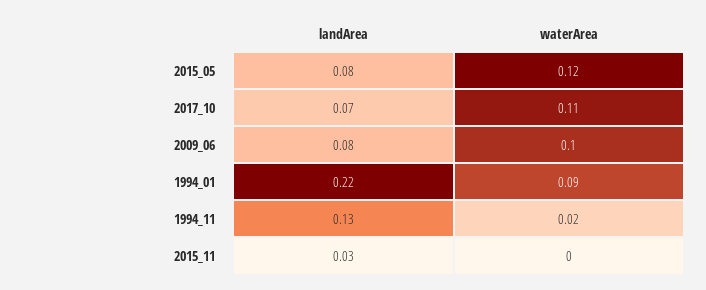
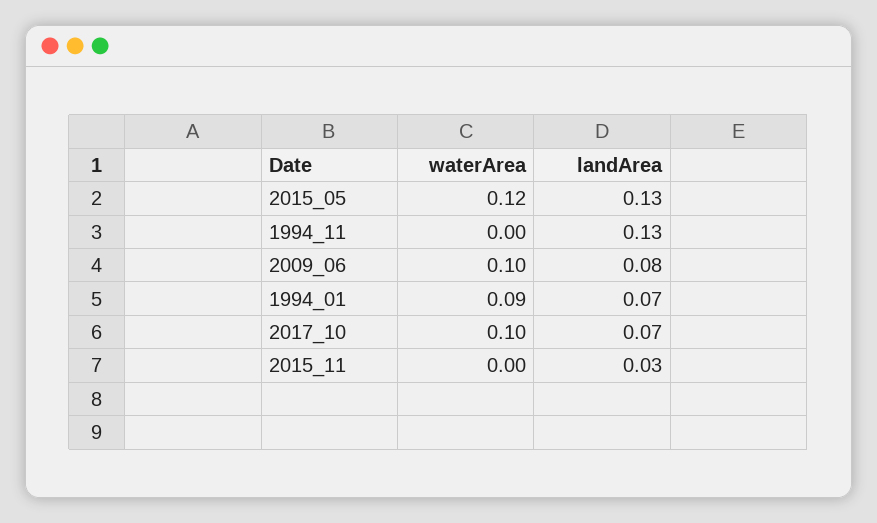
landArea, 2015_05: 0.08 -> 0.13
waterArea, 2017_10: 0.11 -> 0.1
landArea, 1994_01: 0.22 -> 0.07
waterArea, 1994_11: 0.02 -> 0

